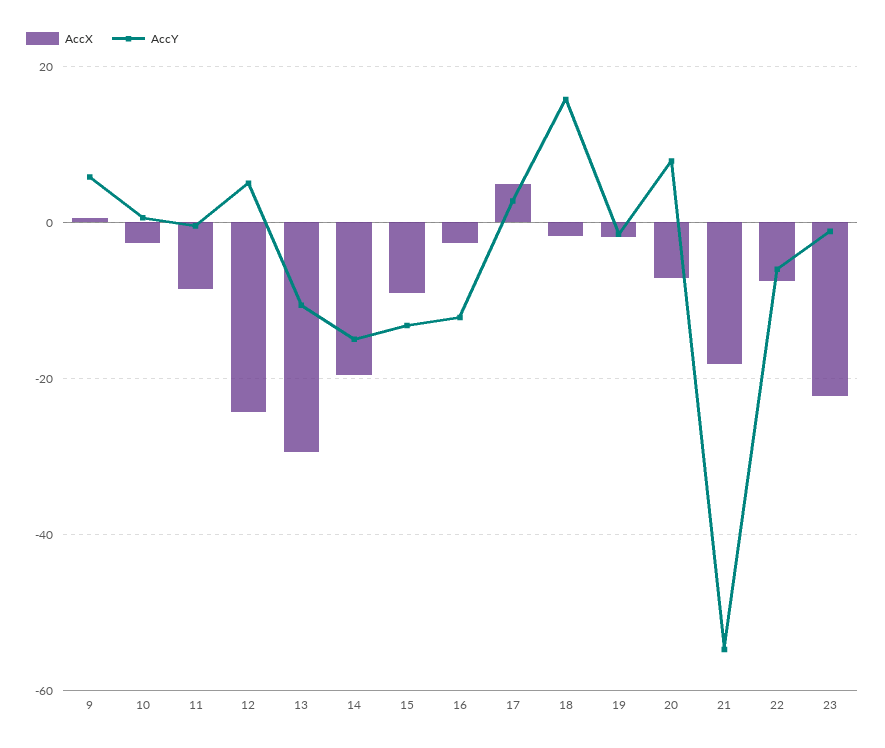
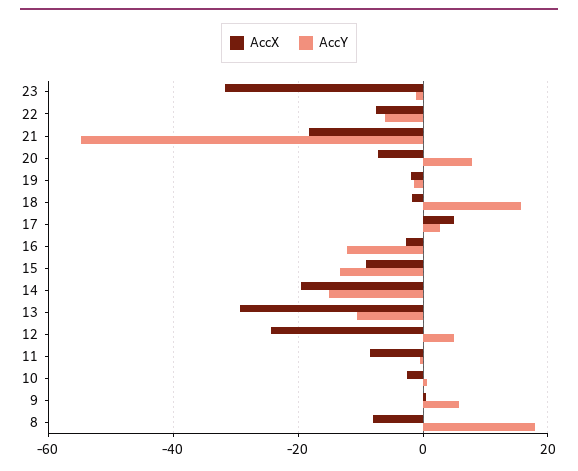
AccX, 23: -22 -> -32
AccX, 8: none -> -8
AccY, 8: none -> 18

